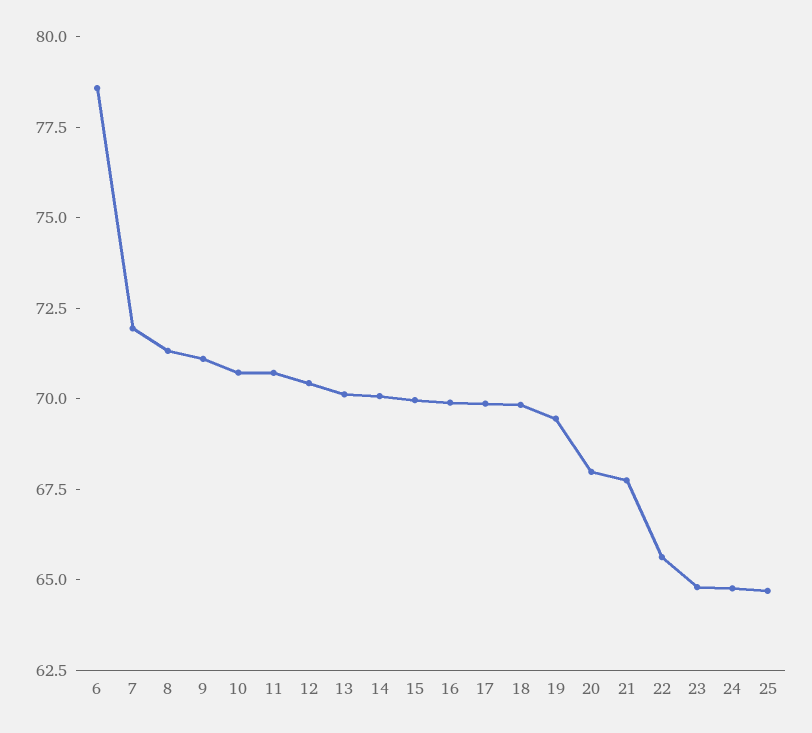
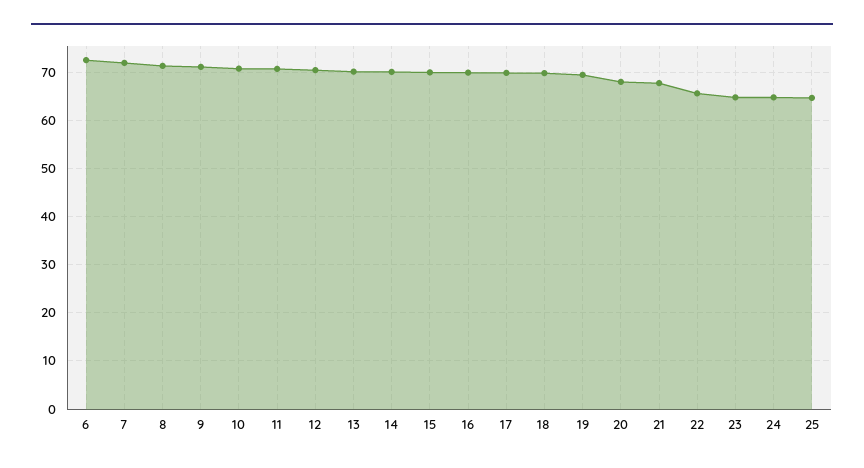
6: 78.5 -> 72

